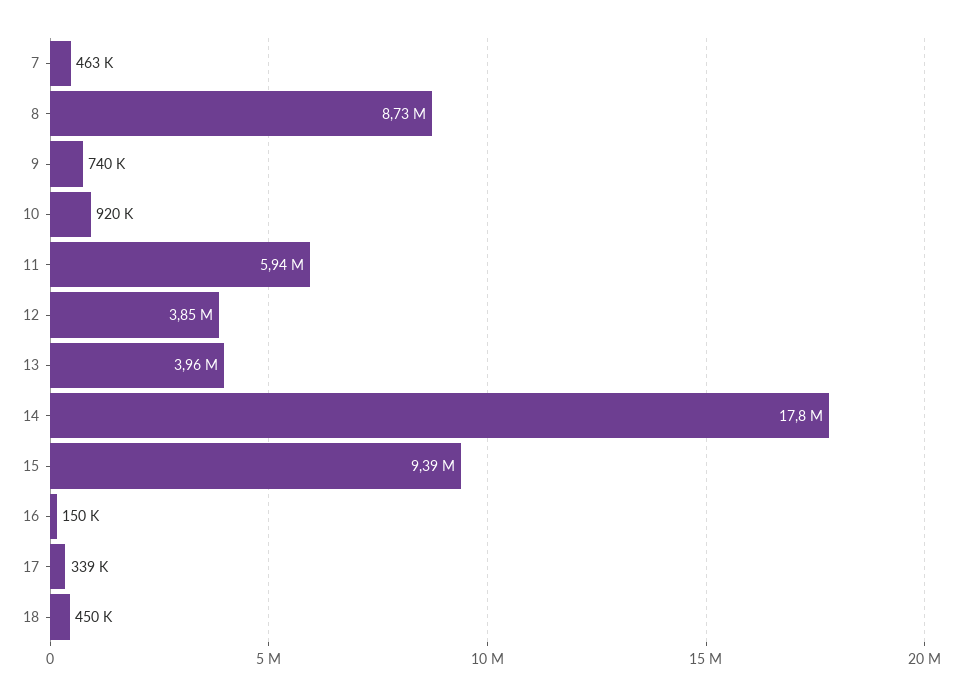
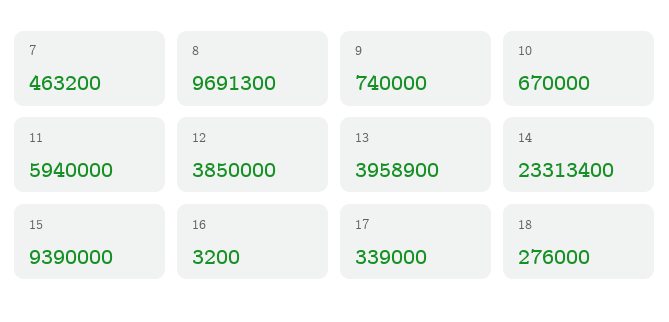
8: 8730000 -> 9691300
10: 920000 -> 670000
14: 17800000 -> 23313400
16: 150000 -> 3200
18: 450000 -> 276000

